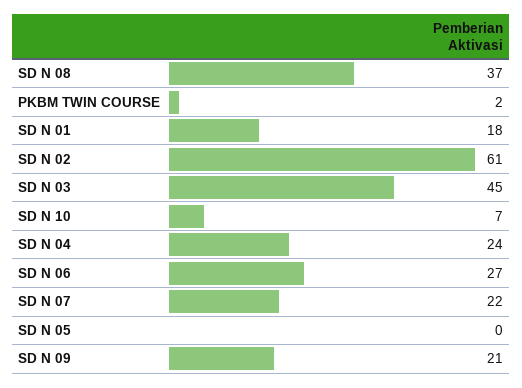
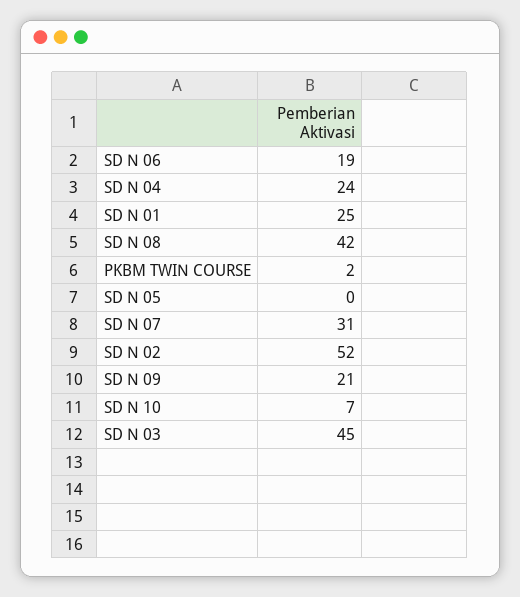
SD N 08: 37 -> 42
SD N 01: 18 -> 25
SD N 02: 61 -> 52
SD N 06: 27 -> 19
SD N 07: 22 -> 31

